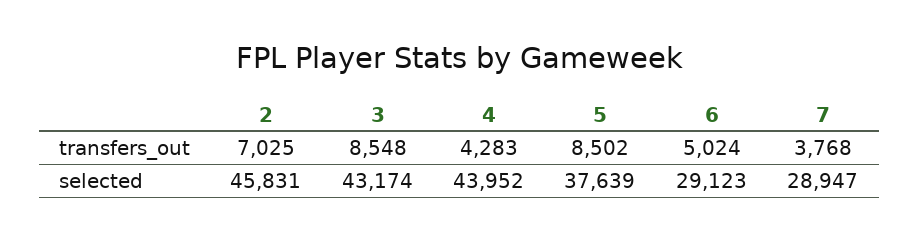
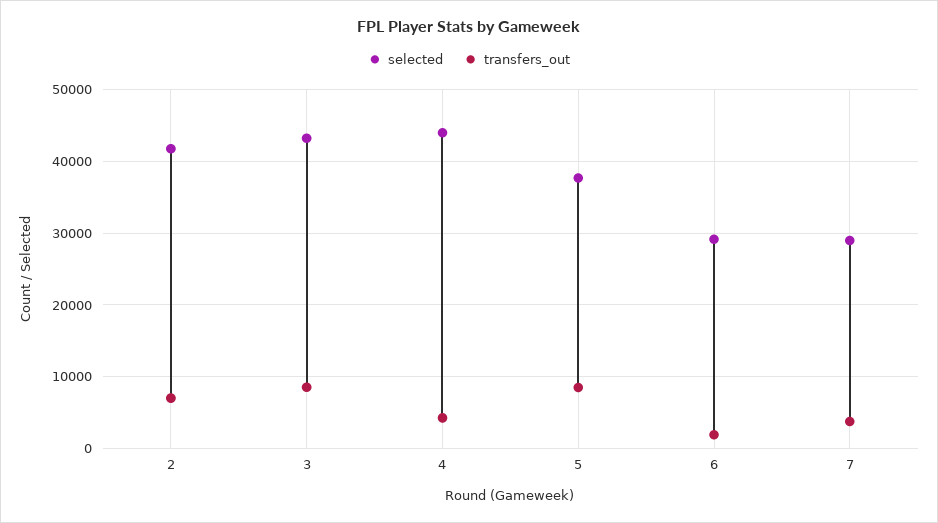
transfers_out, 6: 5024 -> 2000
selected, 2: 45831 -> 42000

